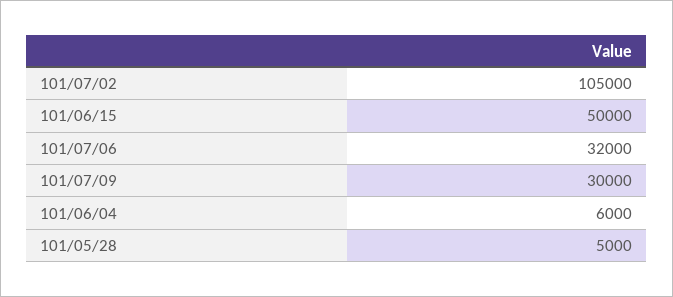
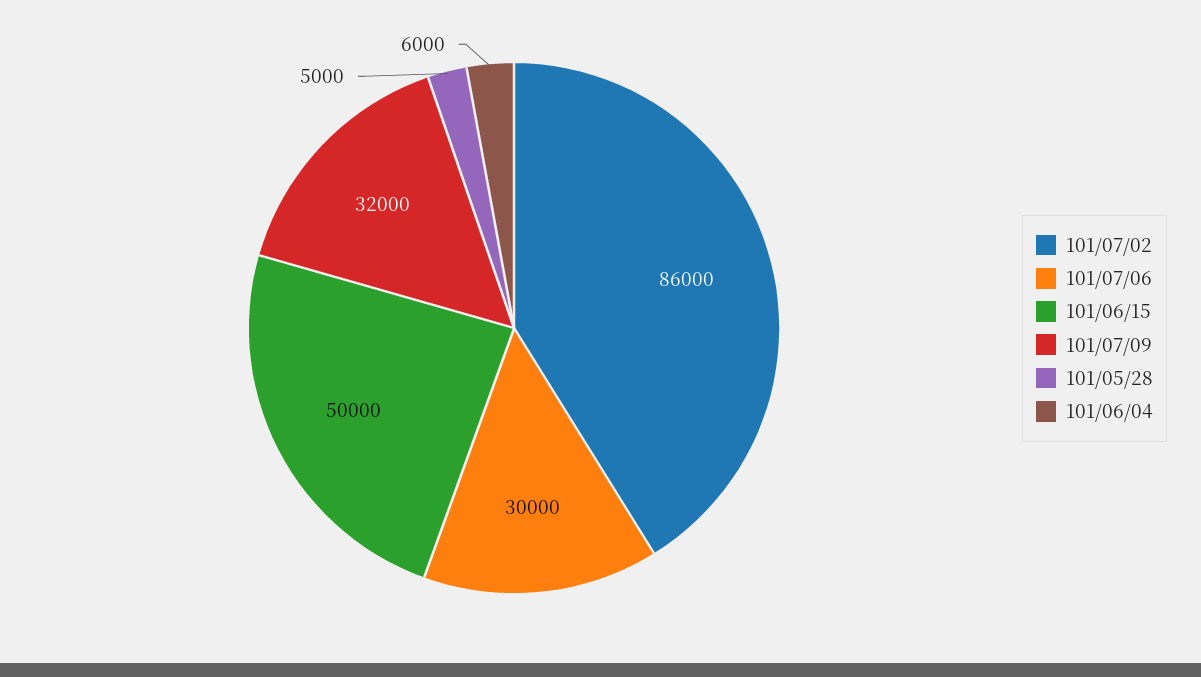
101/07/02: 105000 -> 86000
101/07/06: 32000 -> 30000
101/07/09: 30000 -> 32000

